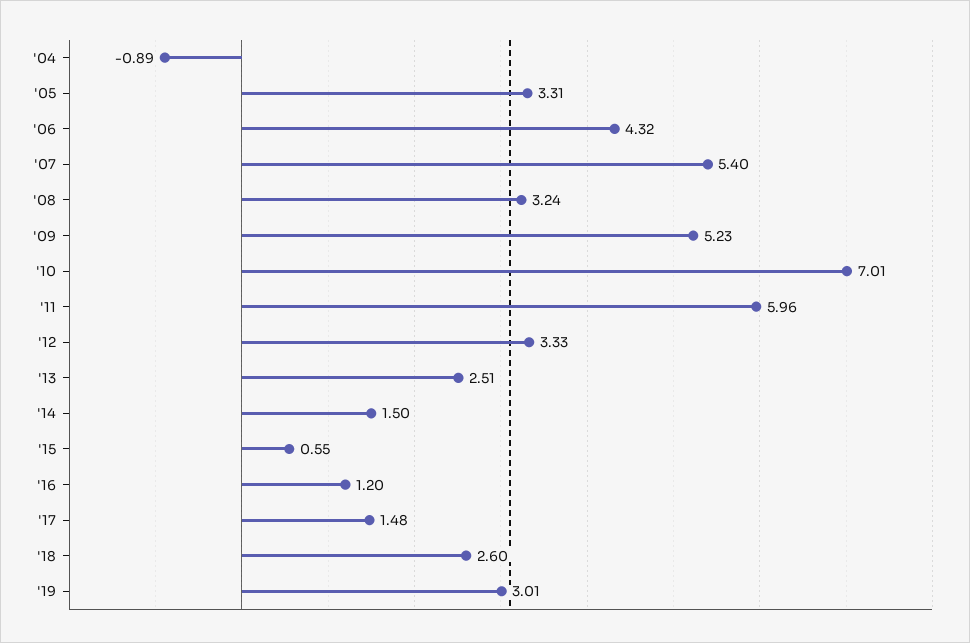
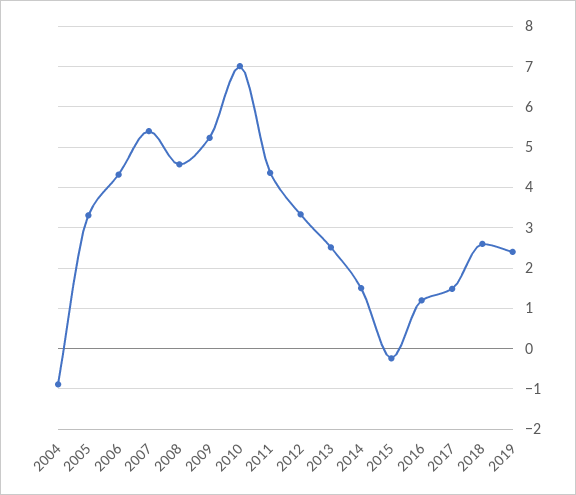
'08: 3.24 -> 4.6
'11: 5.96 -> 4.4
'15: 0.55 -> -0.2
'19: 3.01 -> 2.4

